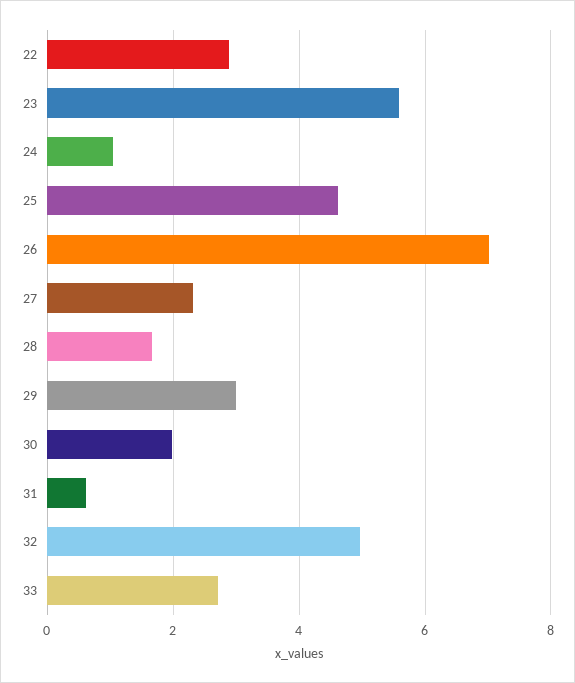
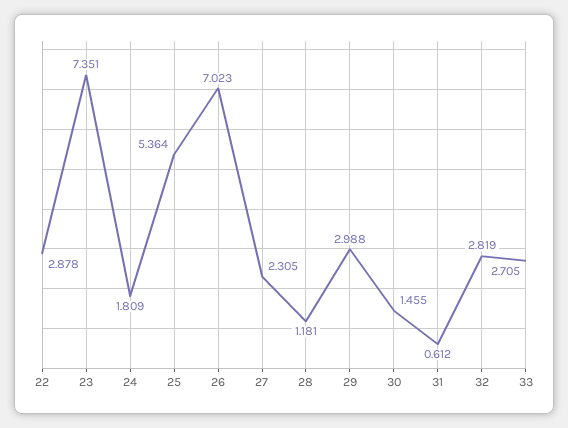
23: 5.6 -> 7.351
24: 1 -> 1.809
25: 4.6 -> 5.364
28: 1.6 -> 1.181
30: 2 -> 1.455
32: 5 -> 2.819

